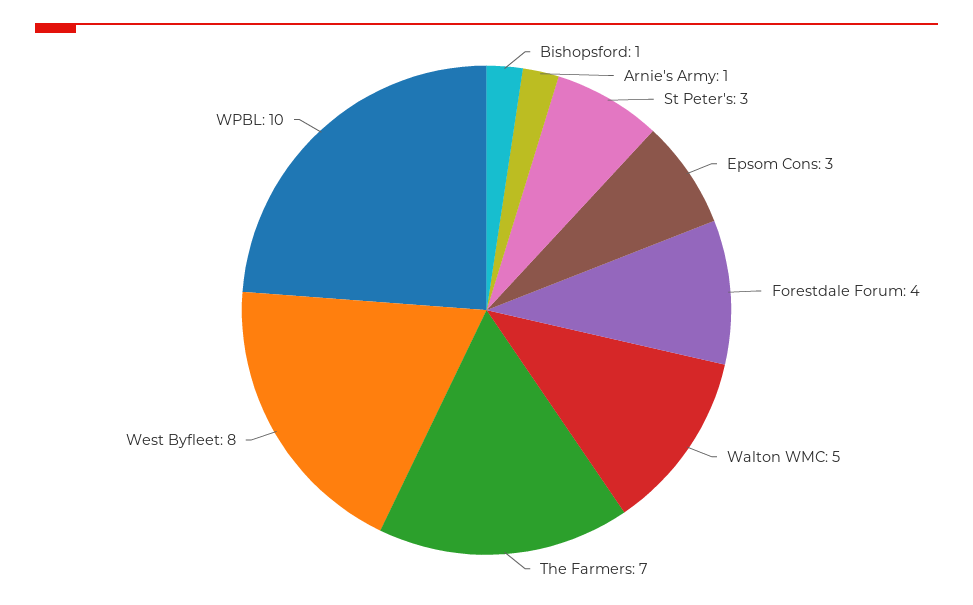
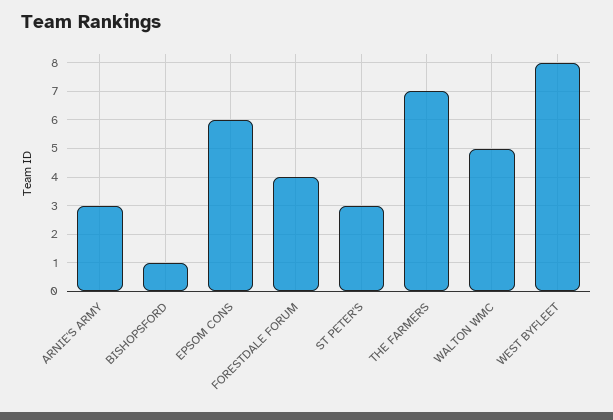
Arnie's Army: 1 -> 3
Epsom Cons: 3 -> 6
WPBL: 10 -> none

